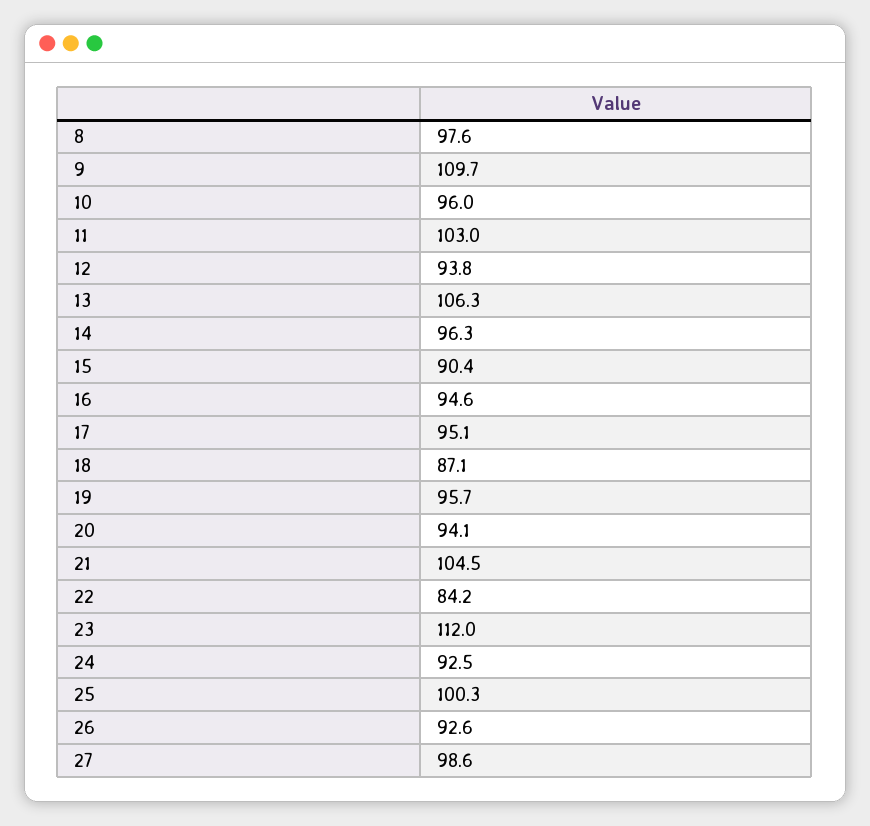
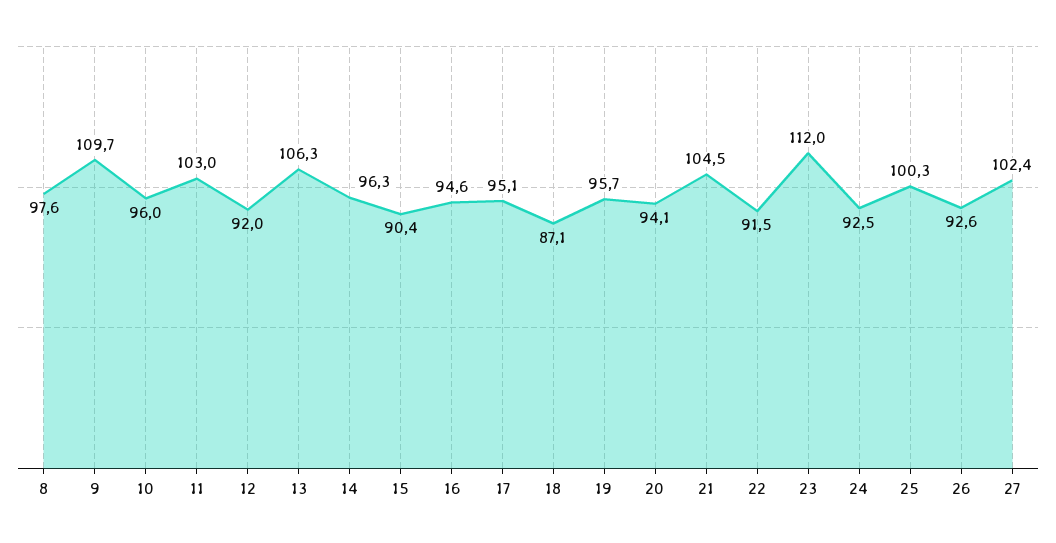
12: 93.8 -> 92
22: 84.2 -> 91.5
27: 98.6 -> 102.4

